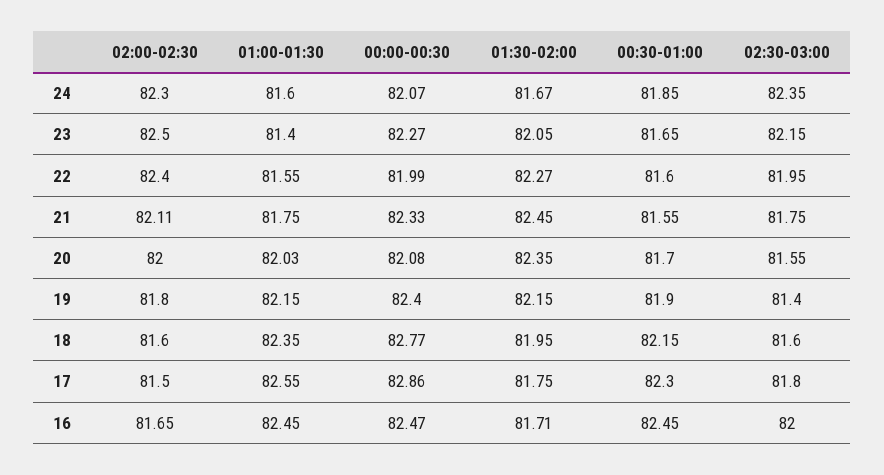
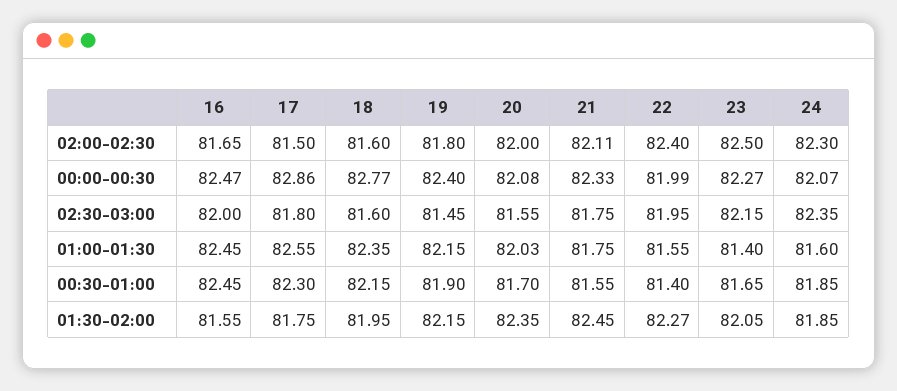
01:30-02:00, 24: 81.67 -> 81.85
00:30-01:00, 22: 81.6 -> 81.4
02:30-03:00, 19: 81.4 -> 81.45
01:30-02:00, 16: 81.71 -> 81.55

